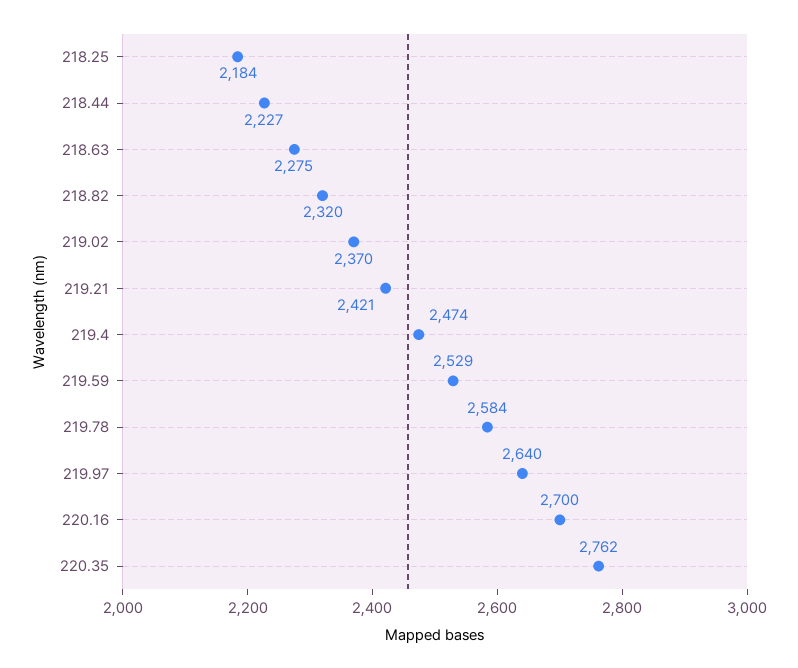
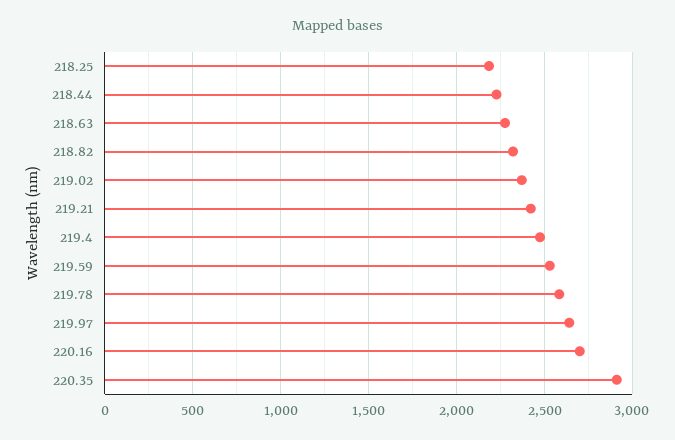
220.35: 2762 -> 2900

